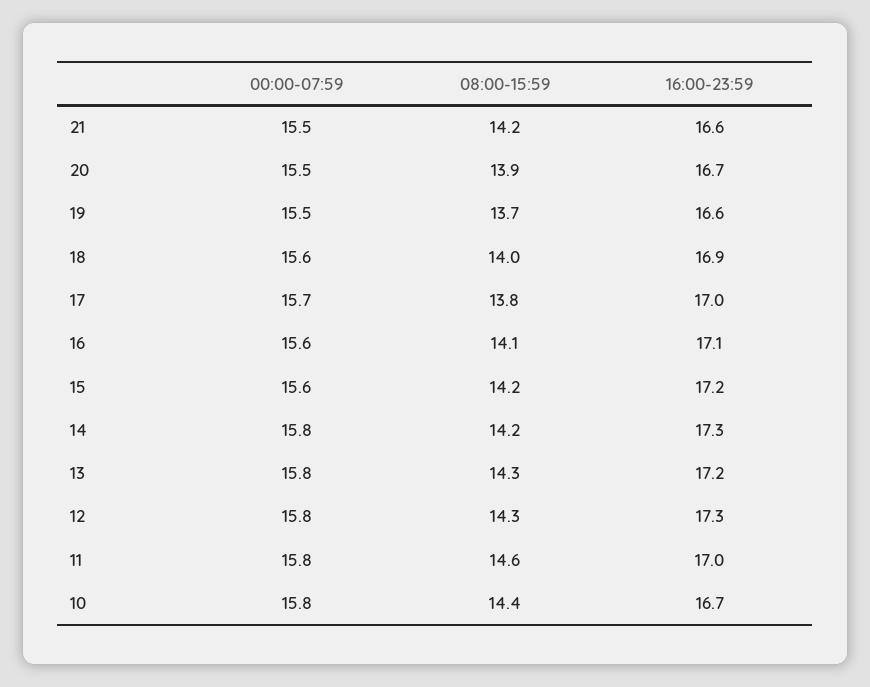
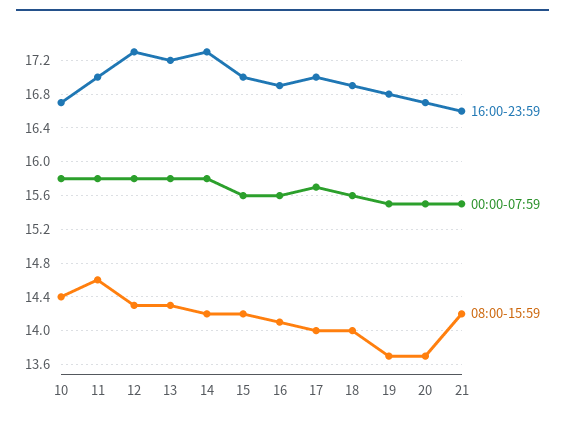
08:00-15:59, 20: 13.9 -> 13.7
16:00-23:59, 19: 16.6 -> 16.8
08:00-15:59, 17: 13.8 -> 14
16:00-23:59, 16: 17.1 -> 16.9
16:00-23:59, 15: 17.2 -> 17

